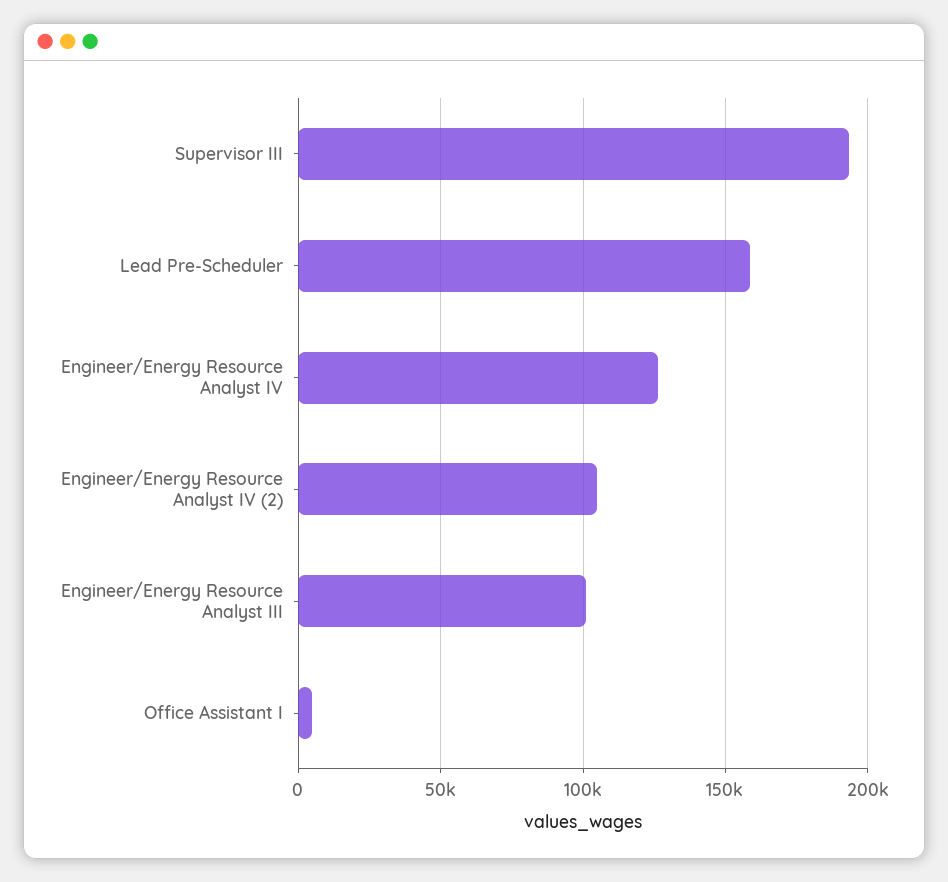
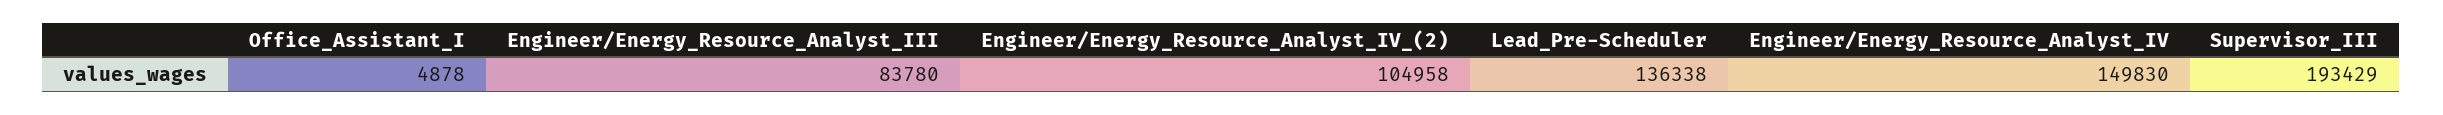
Lead Pre-Scheduler: 160000 -> 136338
Engineer/Energy Resource Analyst IV: 125000 -> 149830
Engineer/Energy Resource Analyst III: 100000 -> 83780

